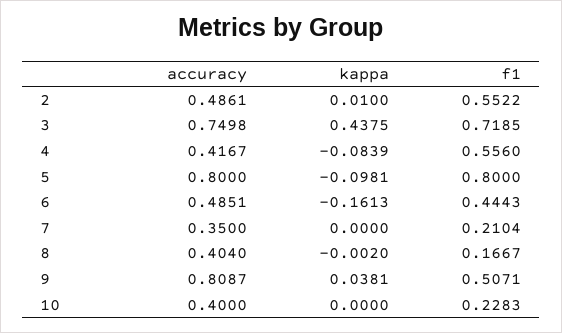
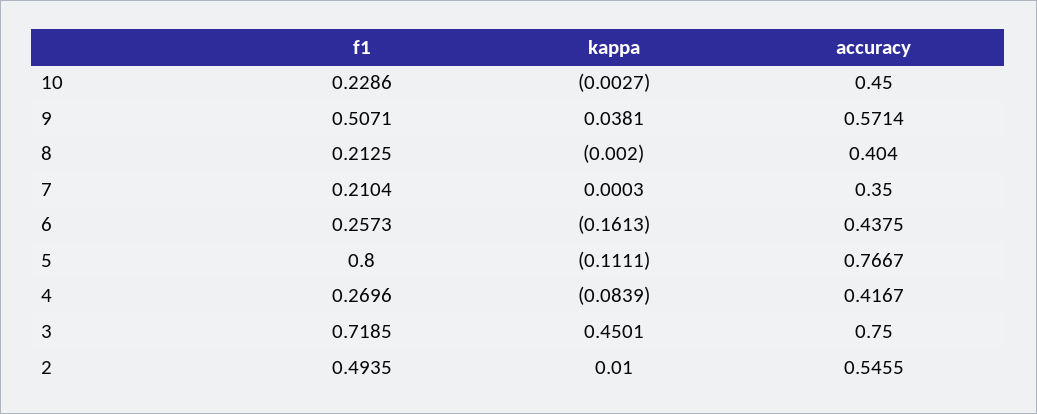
accuracy, 2: 0.4861 -> 0.5455
f1, 2: 0.5522 -> 0.4935
accuracy, 3: 0.7498 -> 0.75
kappa, 3: 0.4375 -> 0.4501
f1, 4: 0.556 -> 0.2696
accuracy, 5: 0.8 -> 0.7667
kappa, 5: -0.0981 -> -0.1111
accuracy, 6: 0.4851 -> 0.4375
f1, 6: 0.4443 -> 0.2573
kappa, 7: 0 -> 0.0003
f1, 8: 0.1667 -> 0.2125
accuracy, 9: 0.8087 -> 0.5714
accuracy, 10: 0.4 -> 0.45
kappa, 10: 0 -> -0.0027
f1, 10: 0.2283 -> 0.2286

